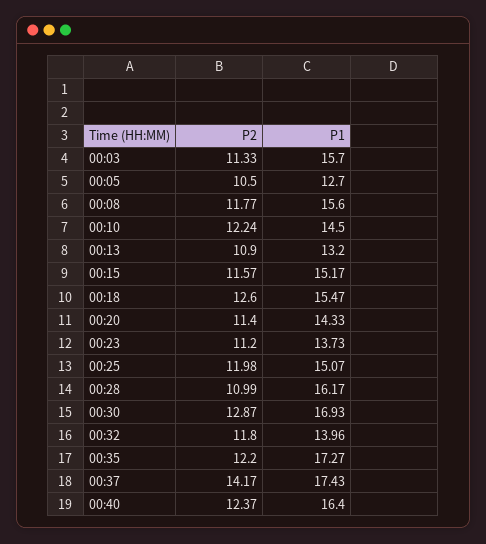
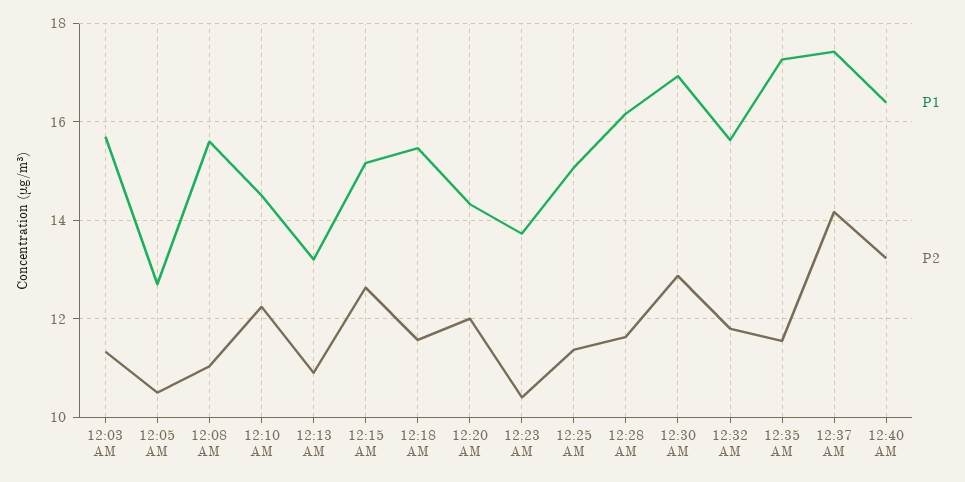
P2, 00:08: 11.77 -> 11
P2, 00:15: 11.57 -> 12.6
P2, 00:18: 12.6 -> 11.6
P2, 00:20: 11.4 -> 12
P2, 00:23: 11.2 -> 10.4
P2, 00:25: 11.98 -> 11.4
P2, 00:28: 10.99 -> 11.6
P1, 00:32: 13.96 -> 15.6
P2, 00:35: 12.2 -> 11.6
P2, 00:40: 12.37 -> 13.2

